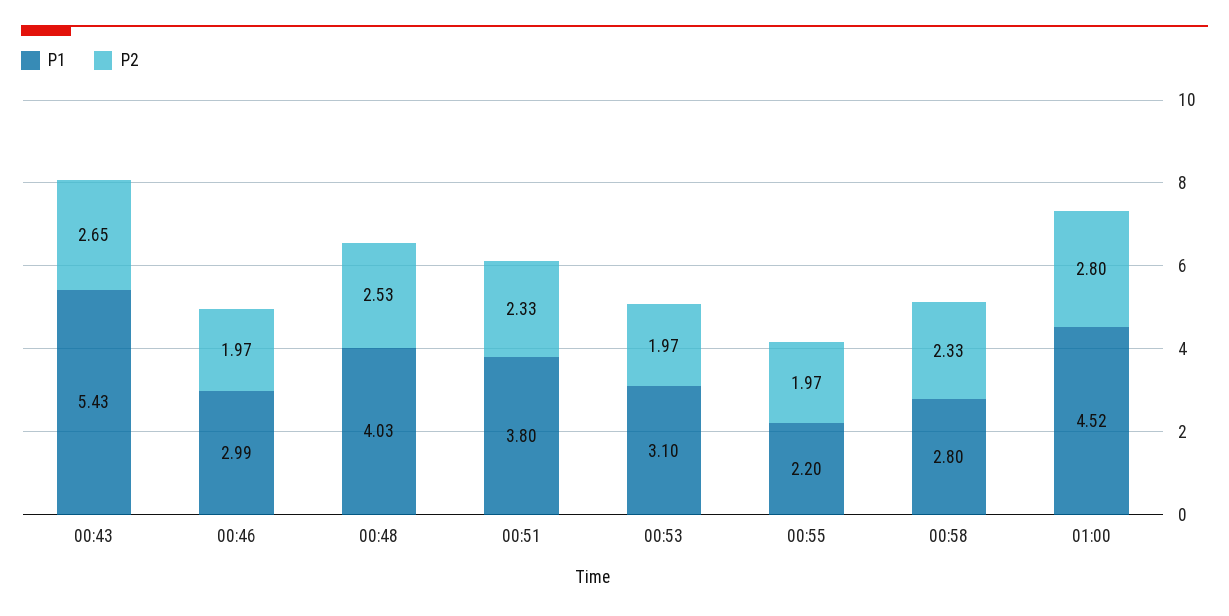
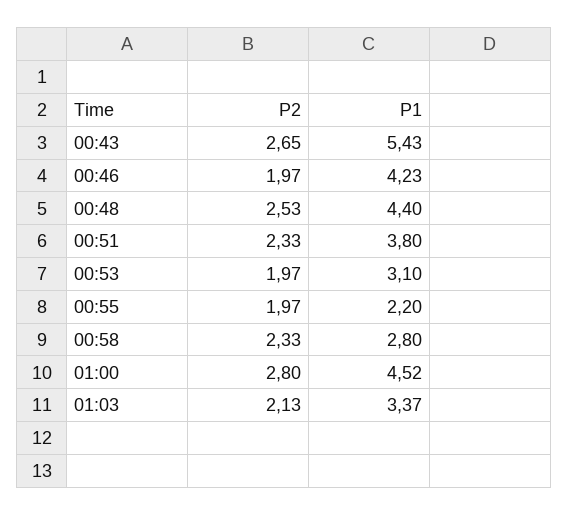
P1, 00:46: 2.99 -> 4.23
P1, 00:48: 4.03 -> 4.4
P2, 01:03: none -> 2.13
P1, 01:03: none -> 3.37

